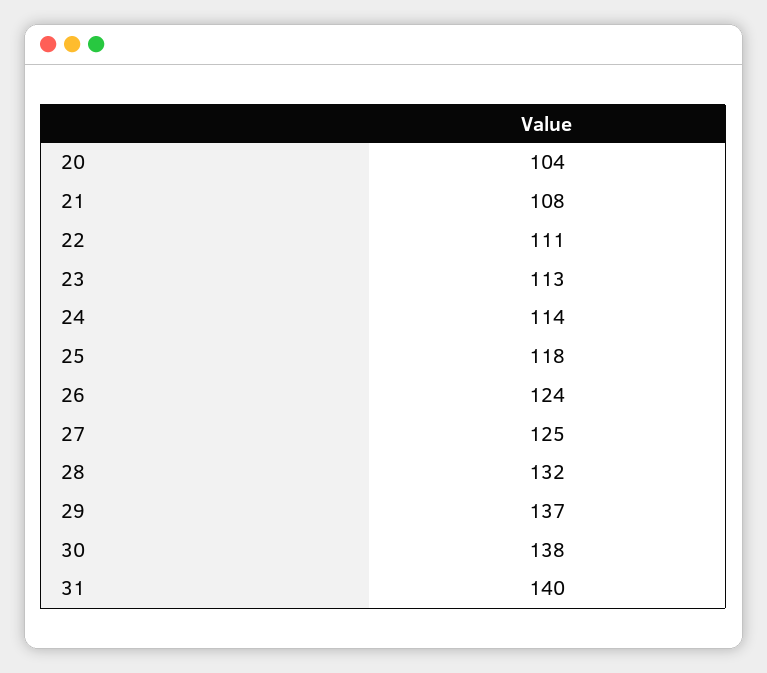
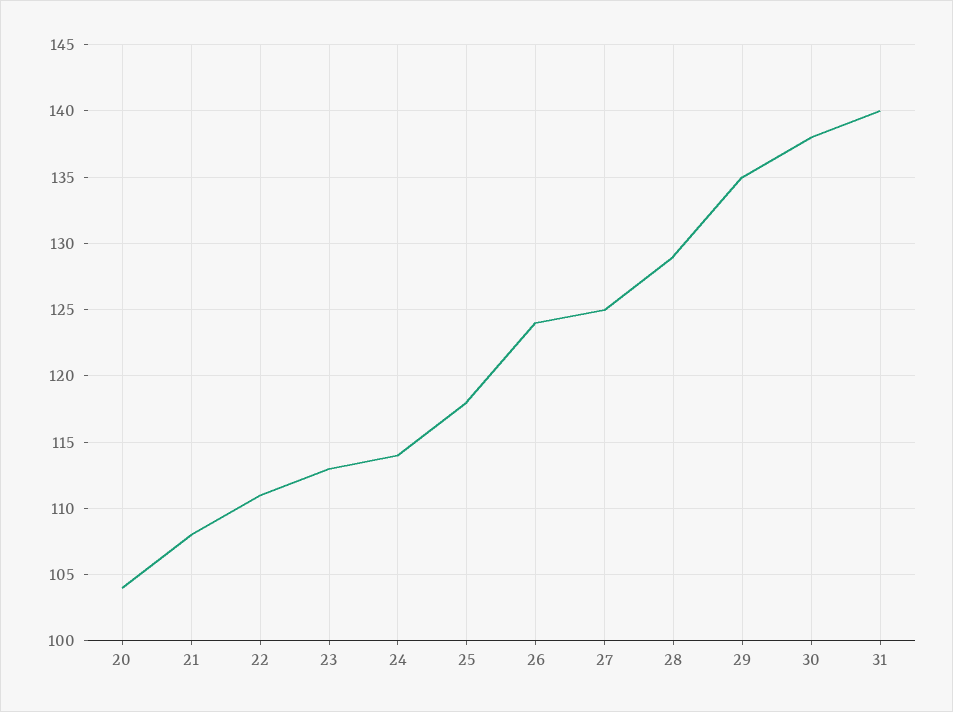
28: 132 -> 129
29: 137 -> 135

